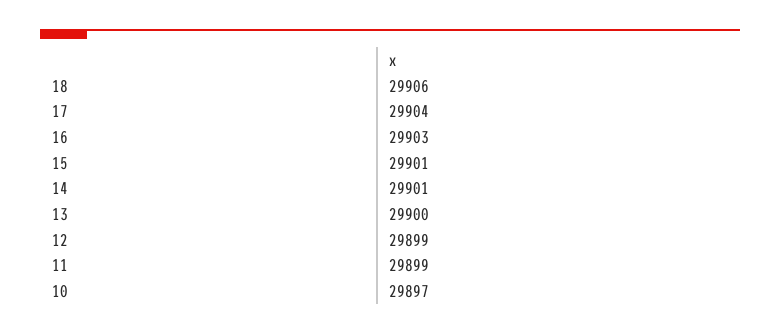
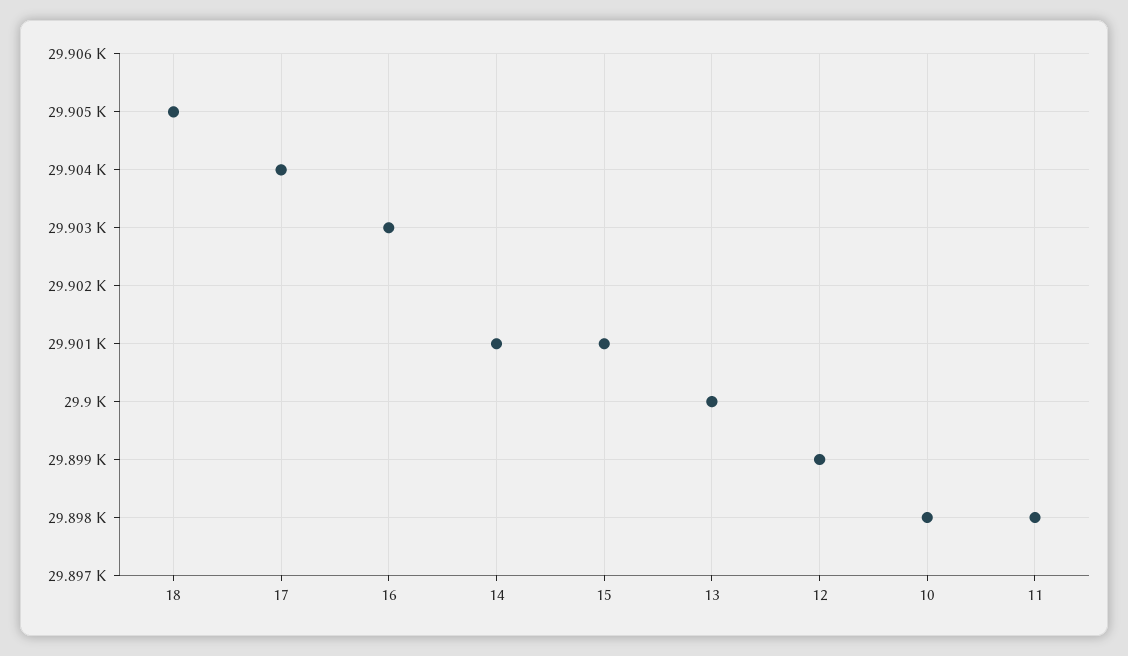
18: 29906 -> 29905
11: 29899 -> 29898
10: 29897 -> 29898

